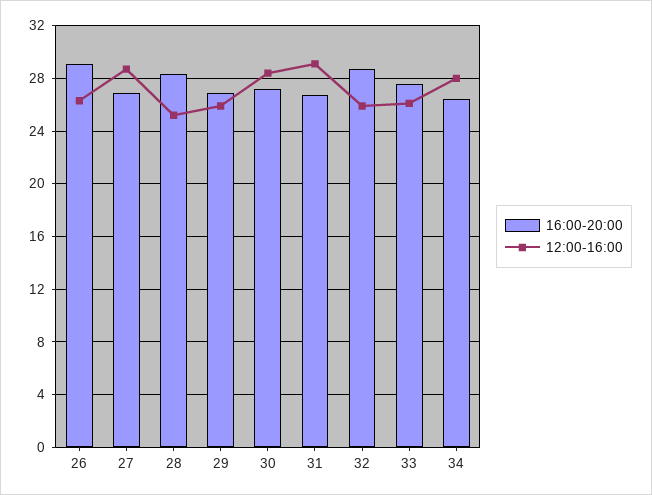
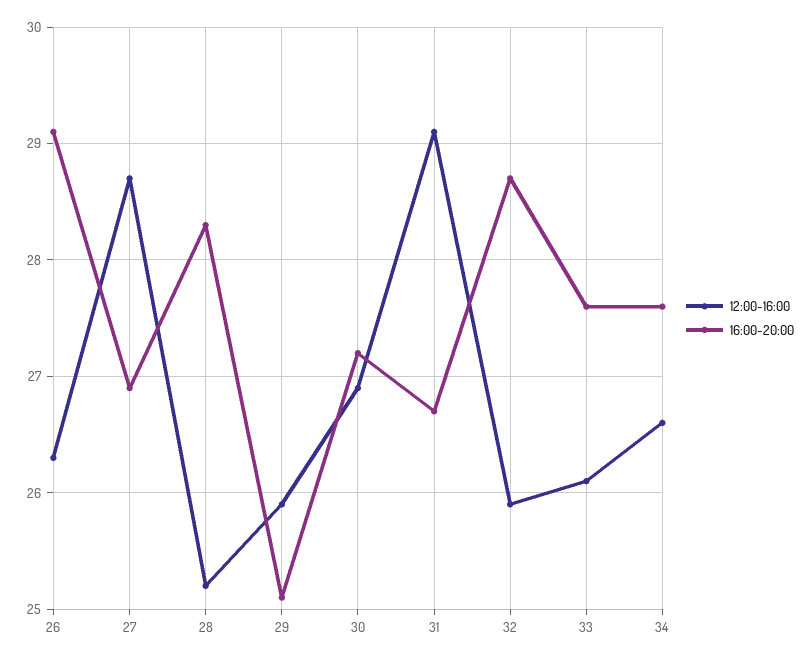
16:00-20:00, 29: 27 -> 25.1
12:00-16:00, 30: 28.5 -> 26.9
16:00-20:00, 34: 26.5 -> 27.6
12:00-16:00, 34: 28 -> 26.6

